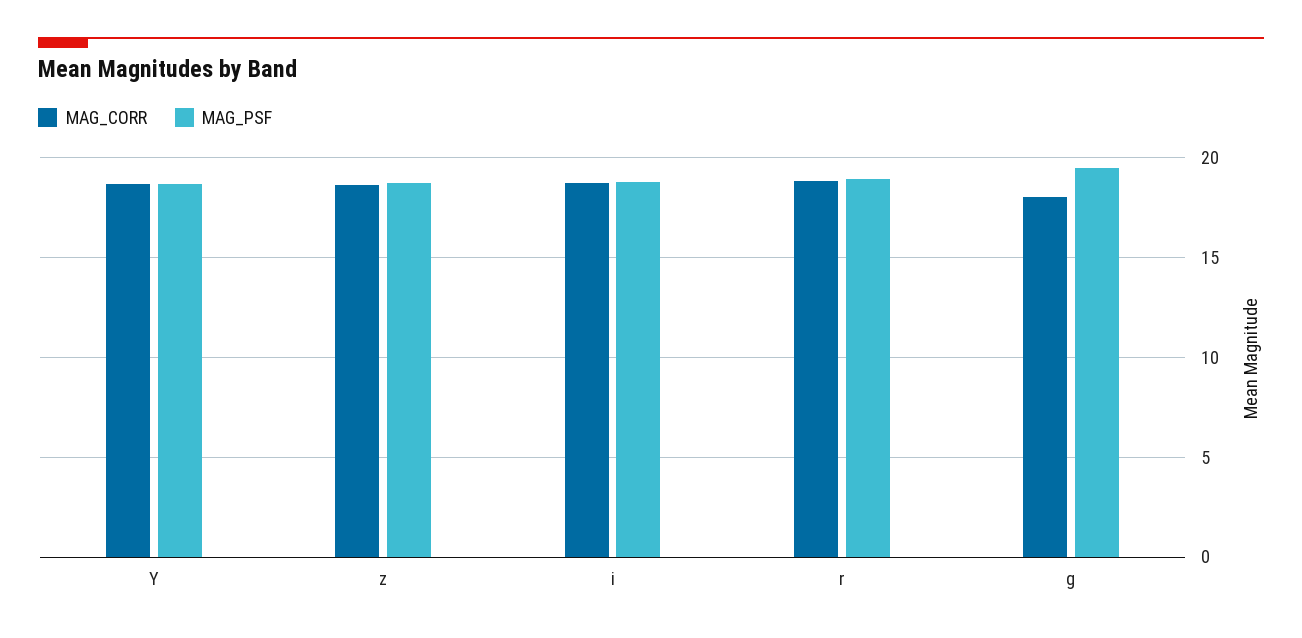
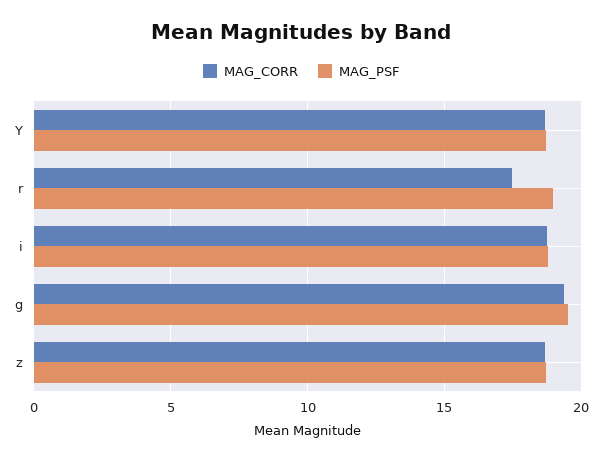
MAG_CORR, r: 19 -> 17.5
MAG_CORR, g: 18 -> 19.5

